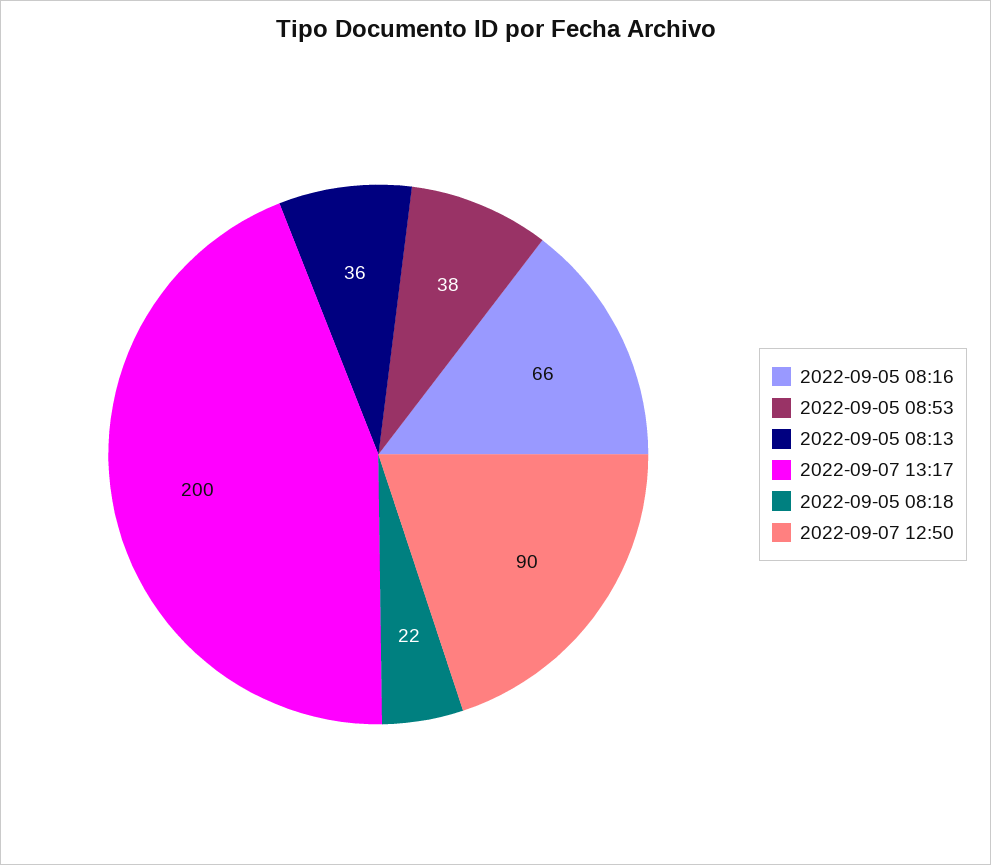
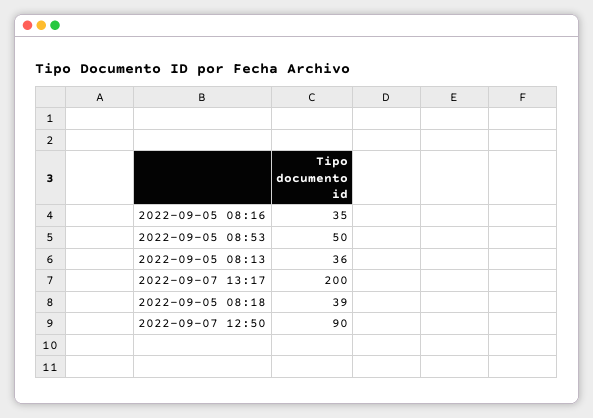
2022-09-05 08:16: 66 -> 35
2022-09-05 08:53: 38 -> 50
2022-09-05 08:18: 22 -> 39

